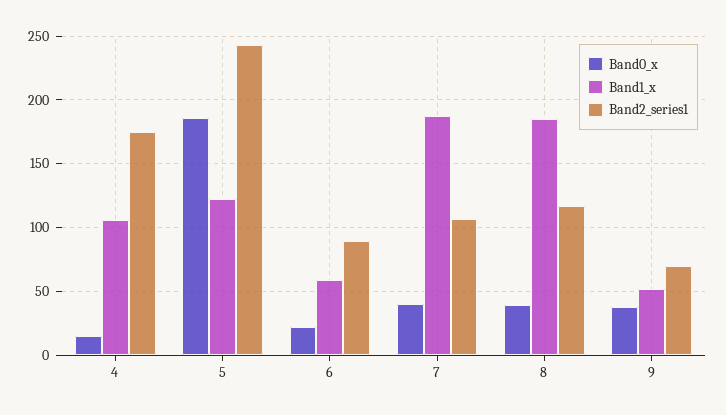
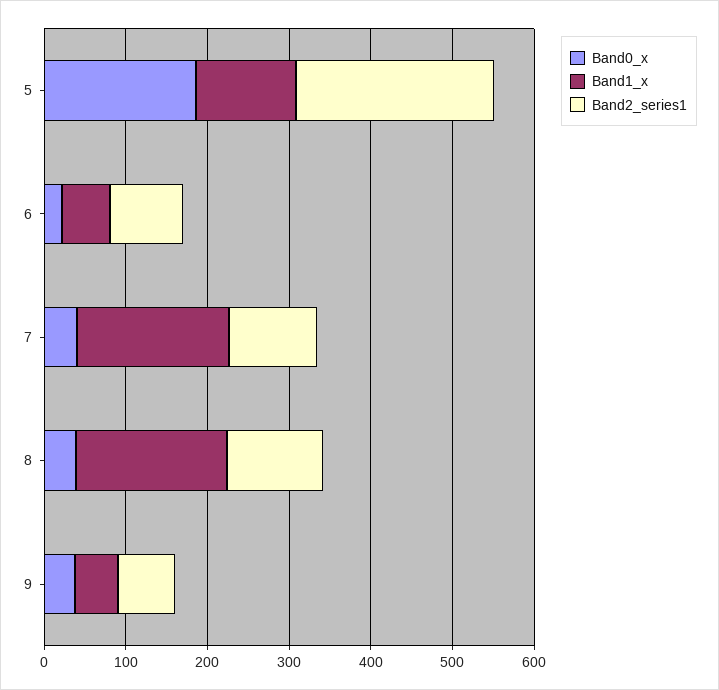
Band0_x, 4: 15 -> none
Band1_x, 4: 105 -> none
Band2_series1, 4: 175 -> none

